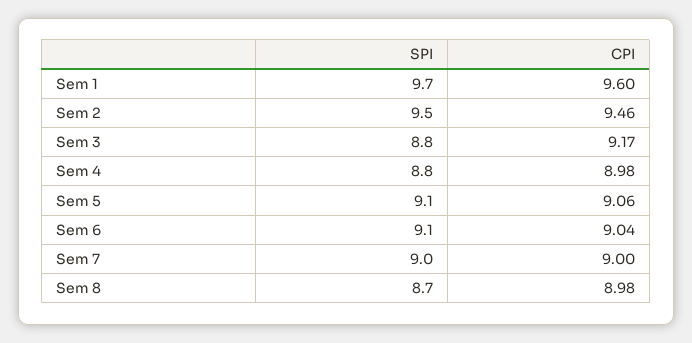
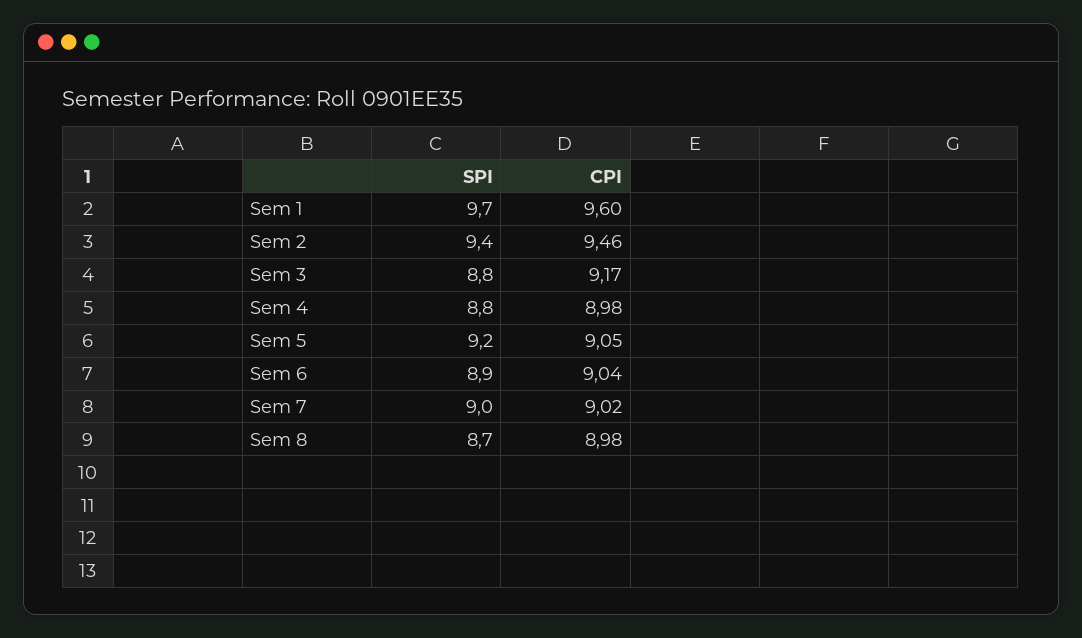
SPI, Sem 2: 9.5 -> 9.4
SPI, Sem 5: 9.1 -> 9.2
CPI, Sem 5: 9.06 -> 9.05
SPI, Sem 6: 9.1 -> 8.9
CPI, Sem 7: 9 -> 9.02

